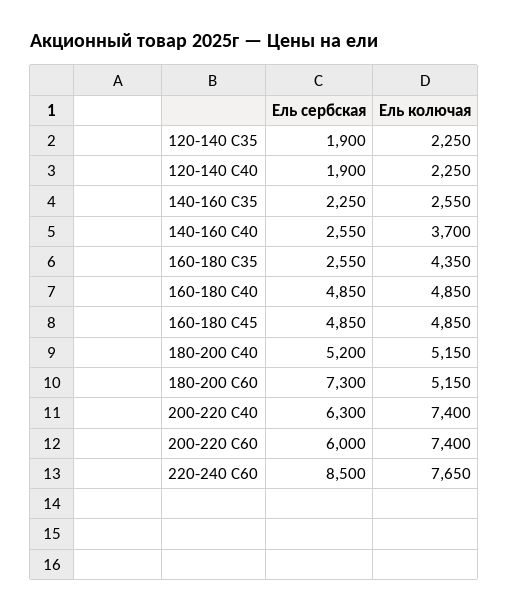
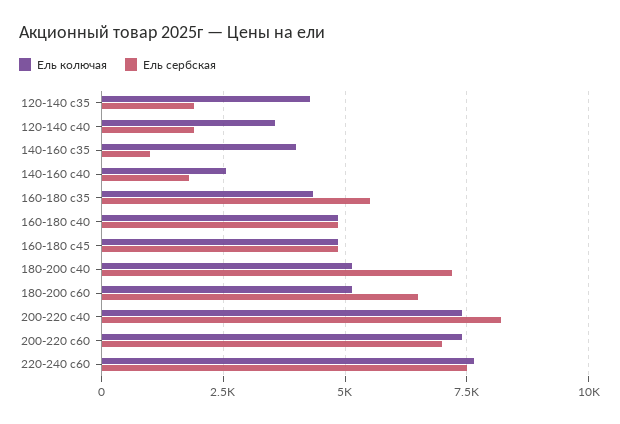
Ель колючая, 120-140 С35: 2250 -> 4250
Ель колючая, 120-140 С40: 2250 -> 3500
Ель сербская, 140-160 С35: 2250 -> 1000
Ель колючая, 140-160 С35: 2550 -> 4000
Ель сербская, 140-160 С40: 2550 -> 1750
Ель колючая, 140-160 С40: 3700 -> 2500
Ель сербская, 160-180 С35: 2550 -> 5500
Ель сербская, 180-200 С40: 5200 -> 7250
Ель сербская, 180-200 С60: 7300 -> 6500
Ель сербская, 200-220 С40: 6300 -> 8250
Ель сербская, 200-220 С60: 6000 -> 7000
Ель сербская, 220-240 С60: 8500 -> 7500

